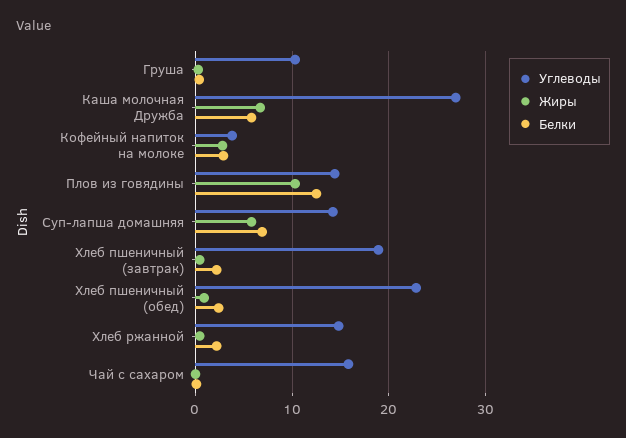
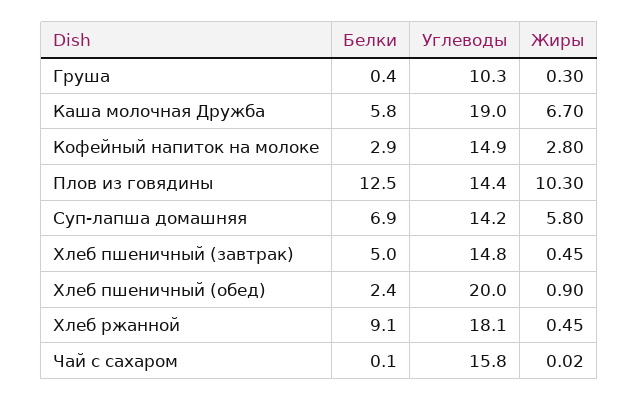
Углеводы, Каша молочная Дружба: 27 -> 19
Углеводы, Кофейный напиток на молоке: 4 -> 14.9
Углеводы, Хлеб пшеничный (завтрак): 19 -> 14.8
Белки, Хлеб пшеничный (завтрак): 2 -> 5
Углеводы, Хлеб пшеничный (обед): 23 -> 20
Углеводы, Хлеб ржанной: 15 -> 18.1
Белки, Хлеб ржанной: 2 -> 9.1

